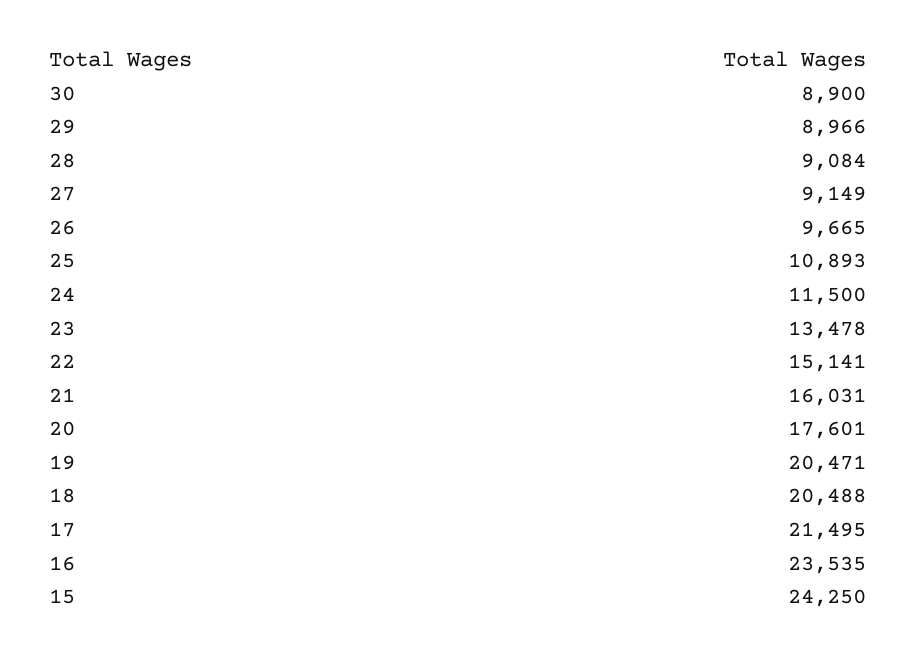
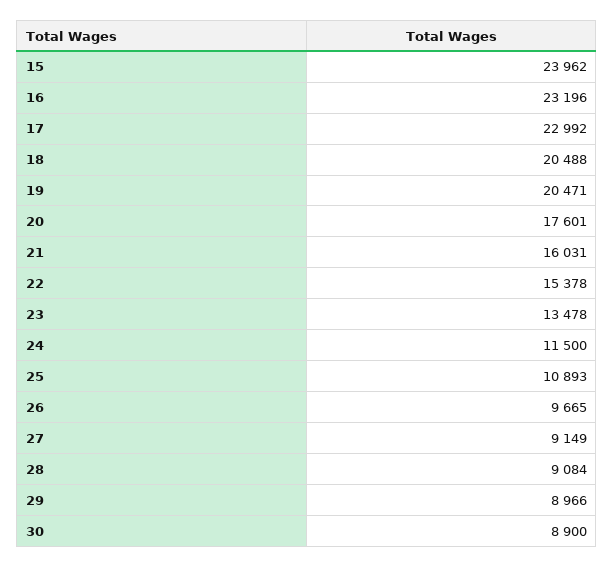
22: 15141 -> 15378
17: 21495 -> 22992
16: 23535 -> 23196
15: 24250 -> 23962

